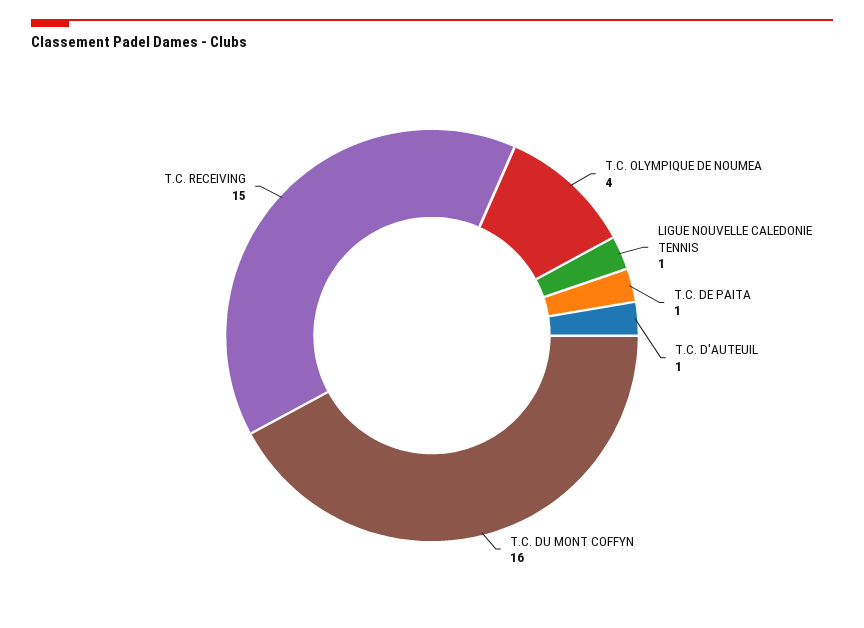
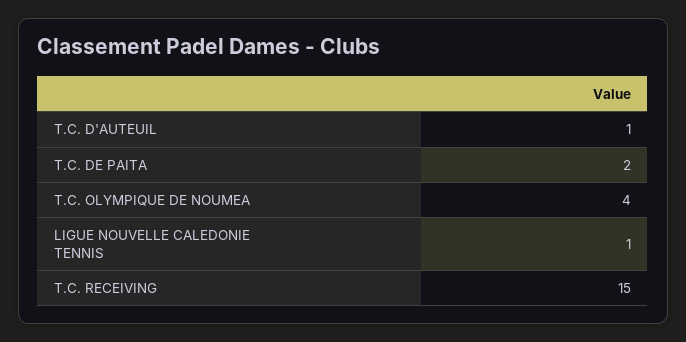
T.C. DE PAITA: 1 -> 2
T.C. DU MONT COFFYN: 16 -> none

